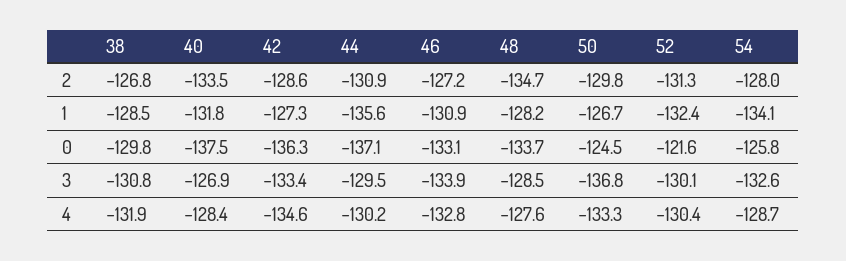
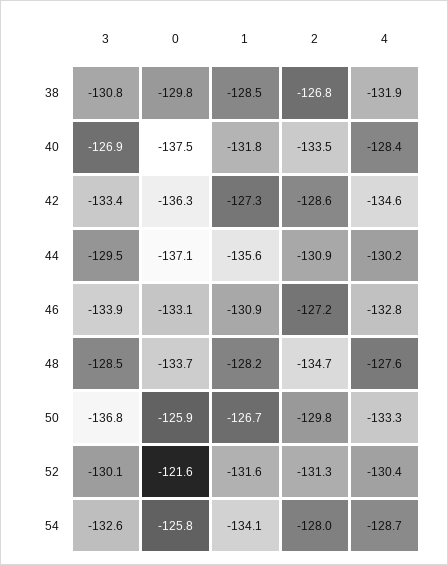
52, 1: -132.4 -> -131.6
50, 0: -124.5 -> -125.9

